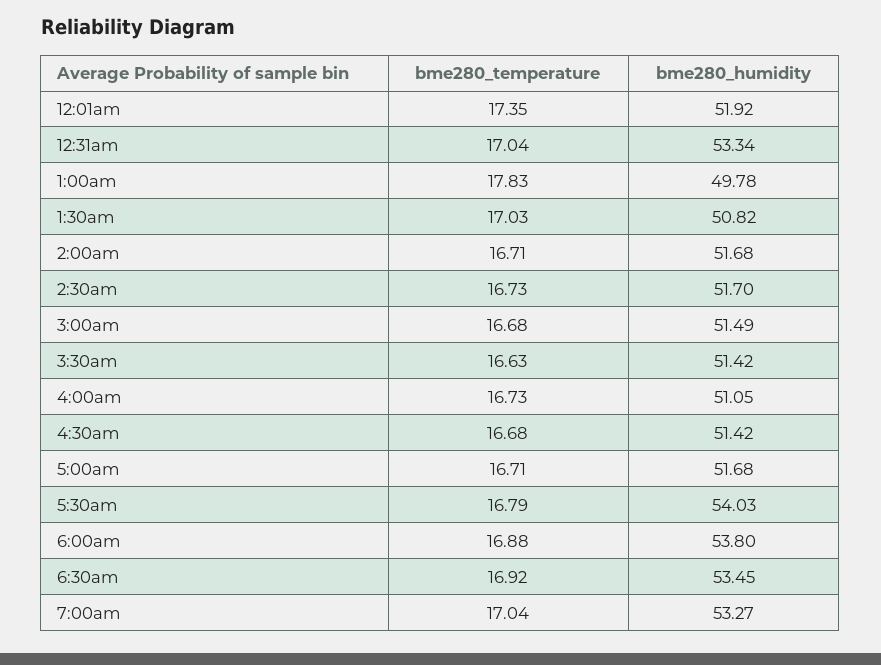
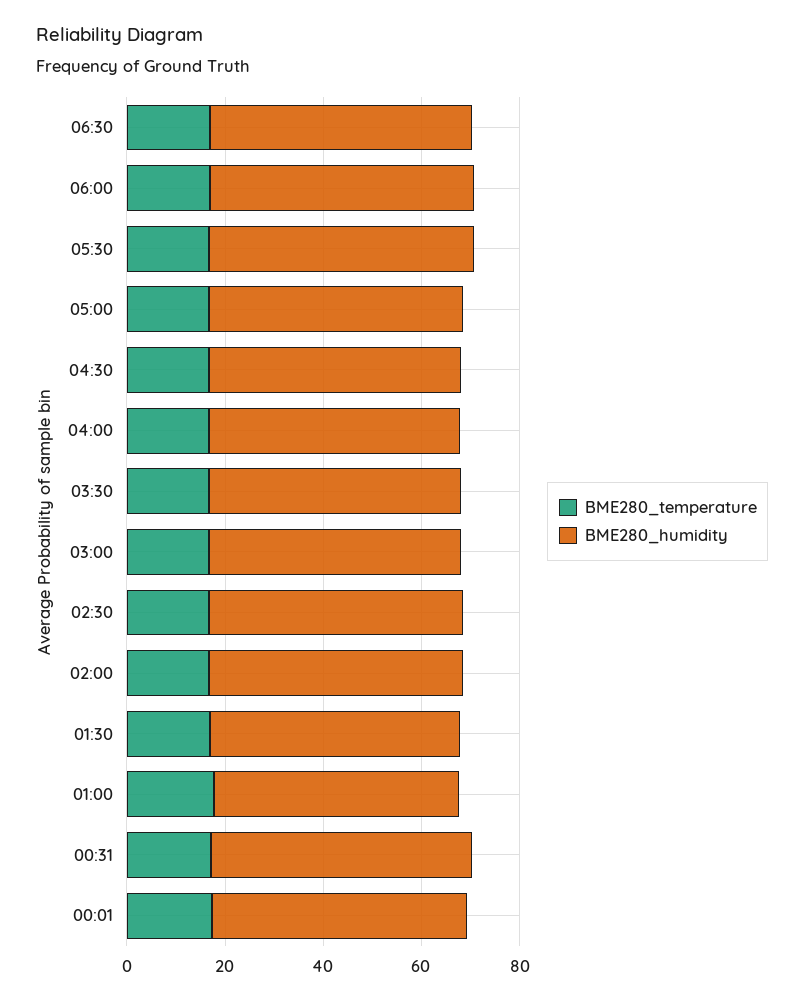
bme280_temperature, 7:00am: 17.04 -> none
bme280_humidity, 7:00am: 53.27 -> none

